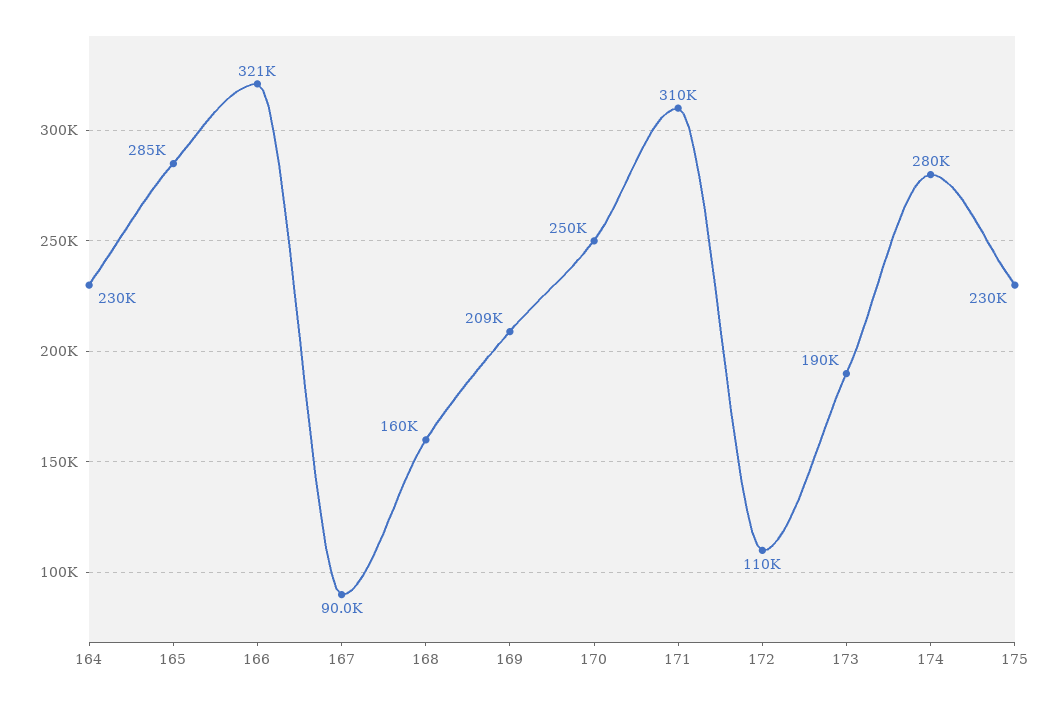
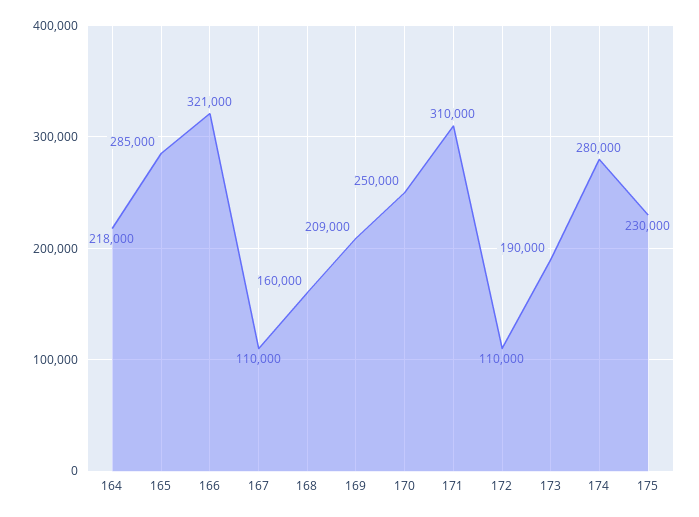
164: 230000 -> 218000
167: 90000 -> 110000

